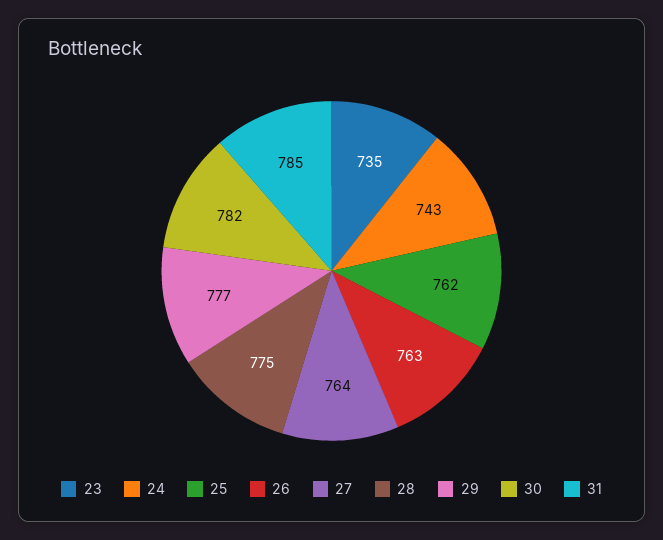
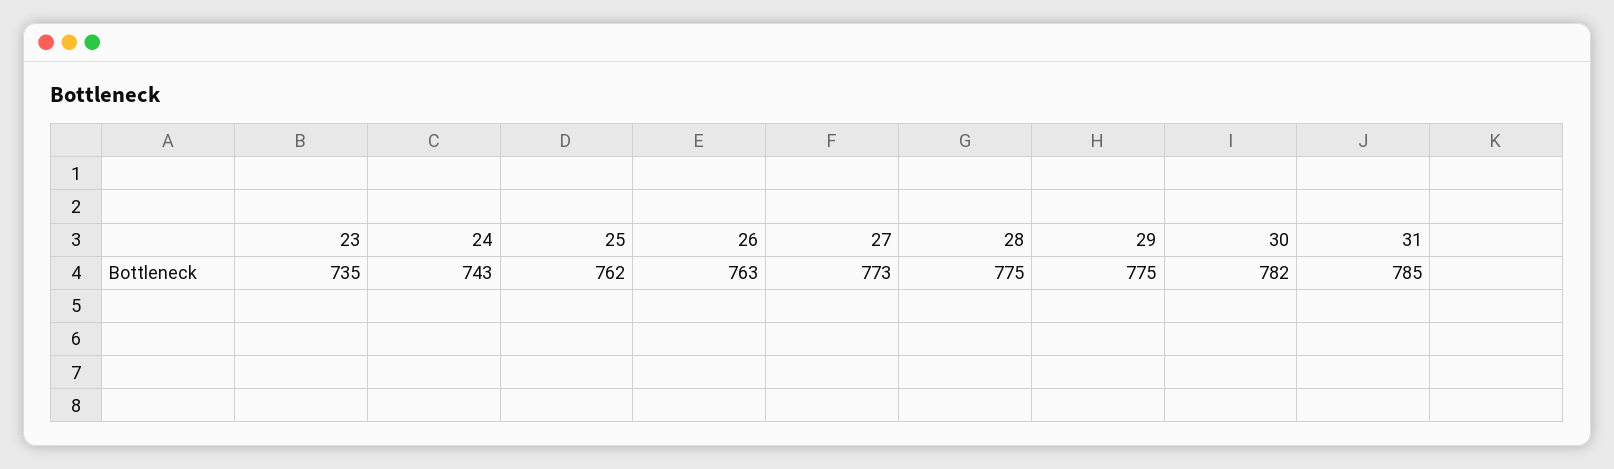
27: 764 -> 773
29: 777 -> 775

